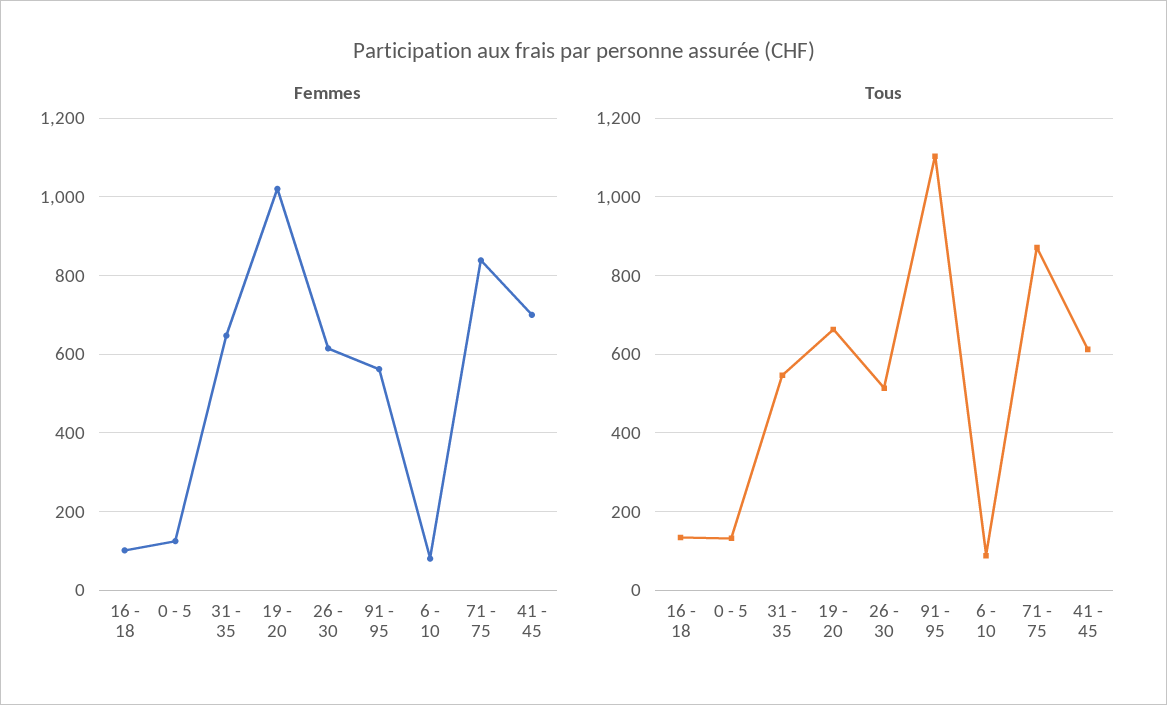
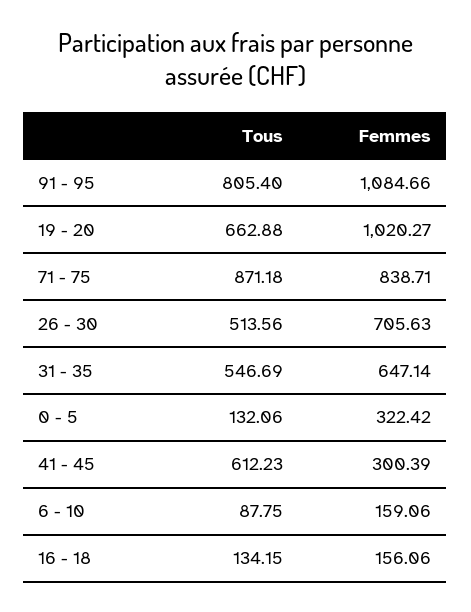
Femmes, 16 - 18: 100 -> 156.06
Femmes, 0 - 5: 120 -> 322.42
Femmes, 26 - 30: 620 -> 705.63
Femmes, 91 - 95: 560 -> 1084.66
Femmes, 6 - 10: 80 -> 159.06
Femmes, 41 - 45: 700 -> 300.39
Tous, 91 - 95: 1100 -> 805.4

